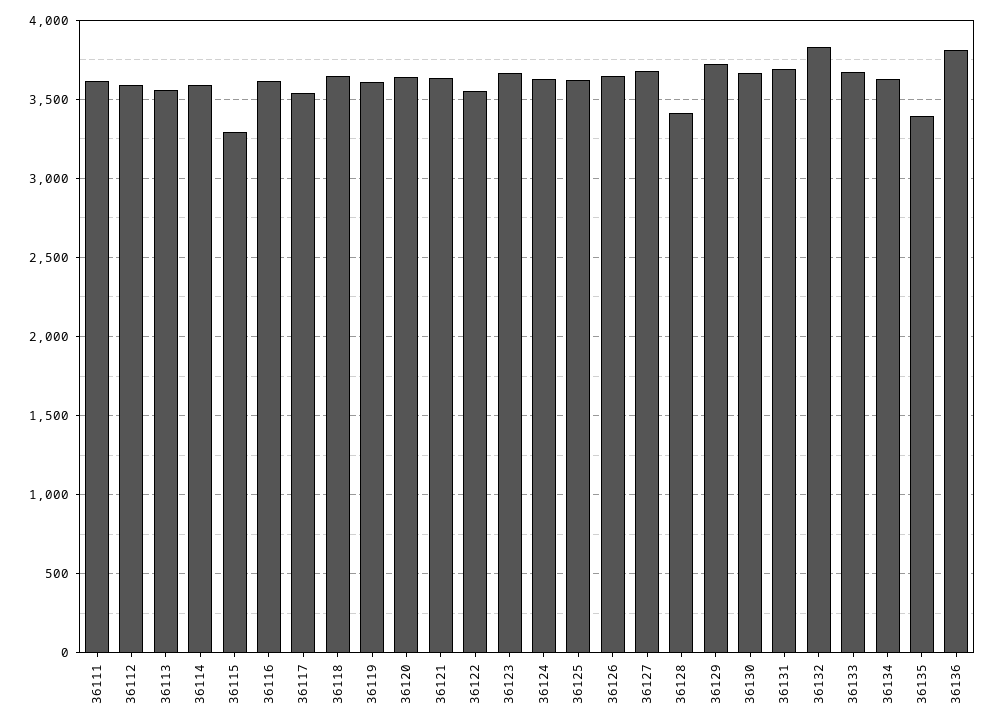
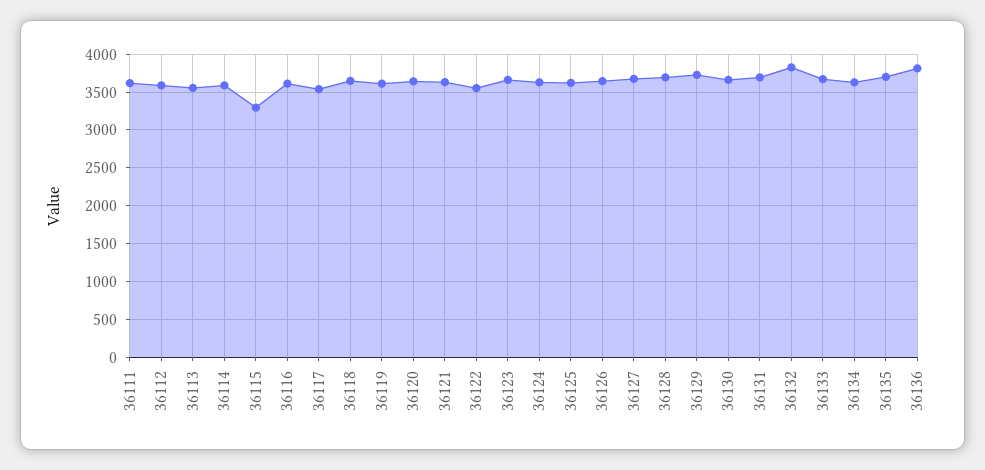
36128: 3400 -> 3700
36135: 3400 -> 3700

